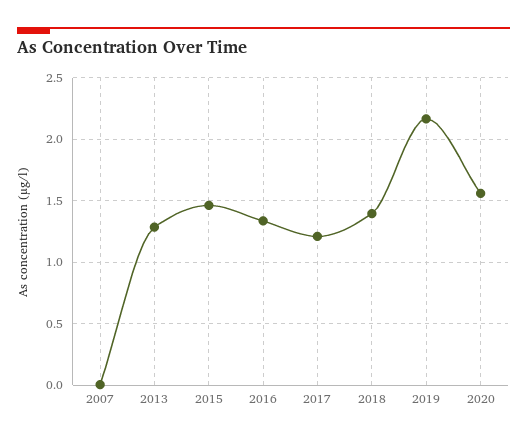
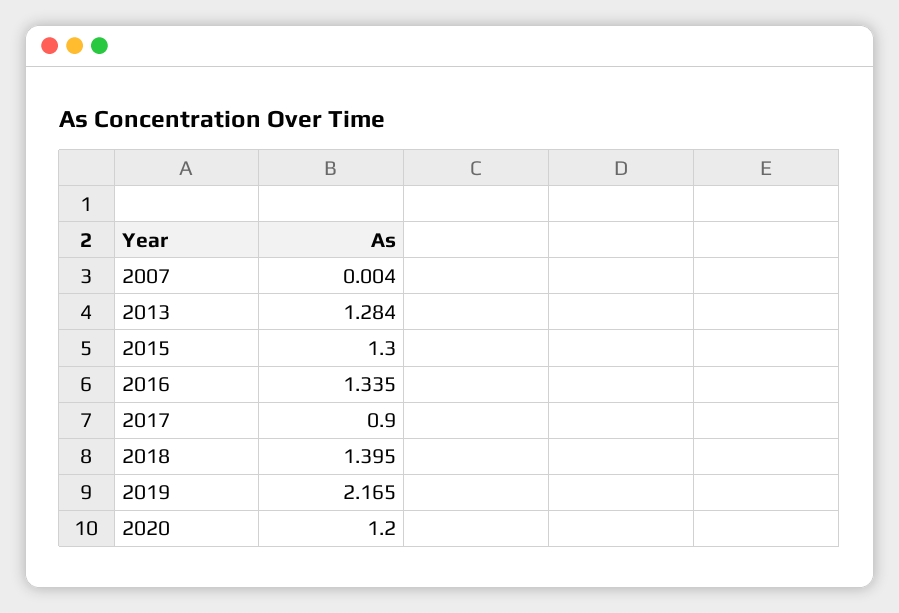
2015: 1.45 -> 1.3
2017: 1.2 -> 0.9
2020: 1.55 -> 1.2

